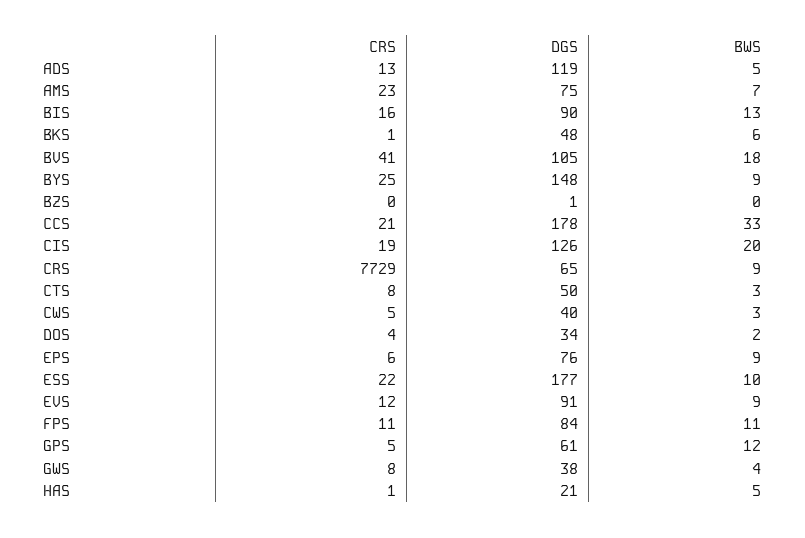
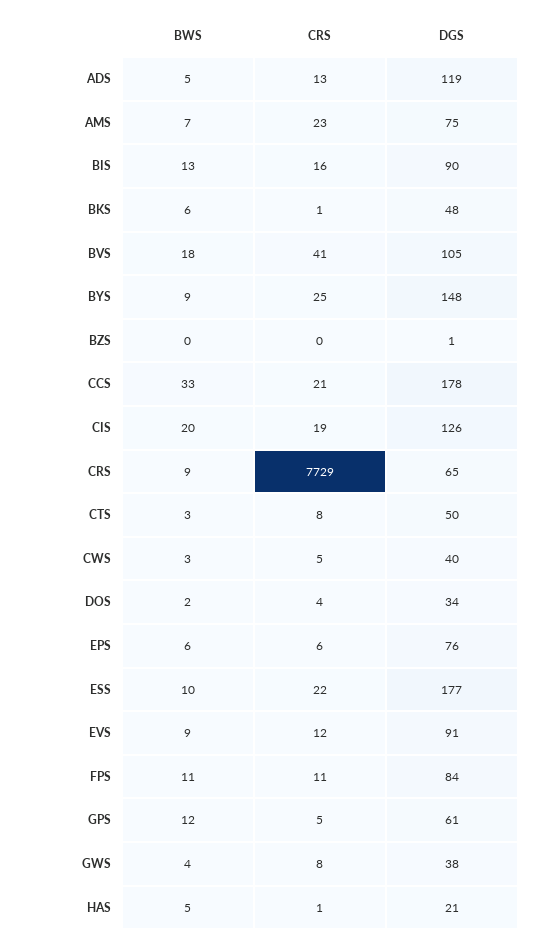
BWS, EPS: 9 -> 6

